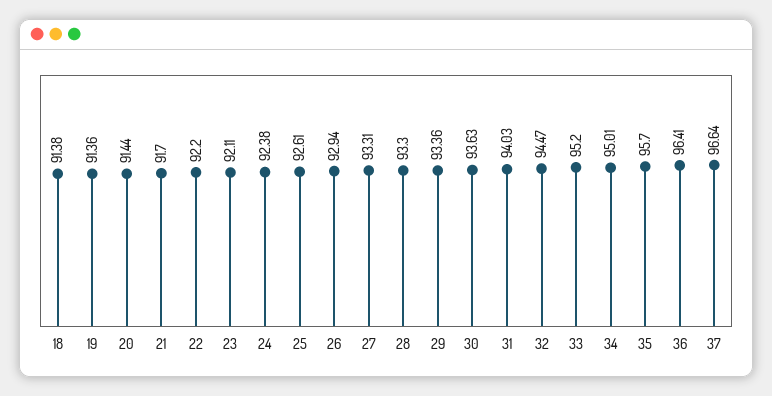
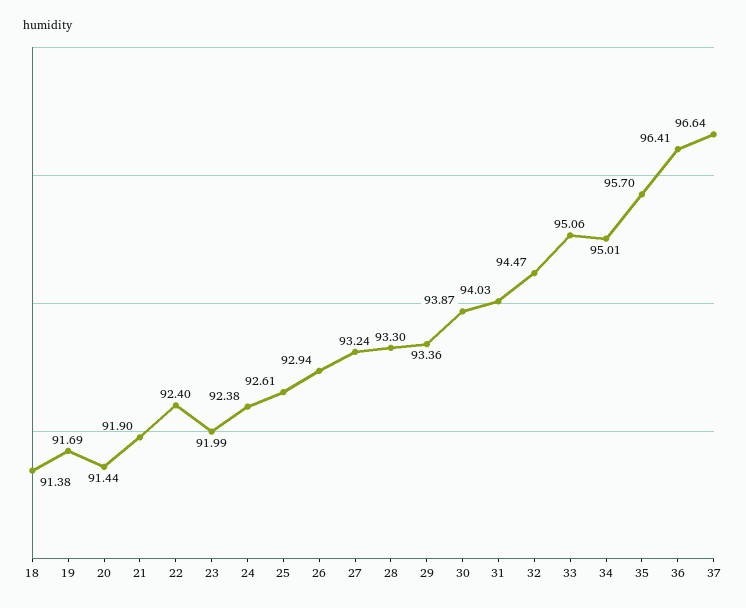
19: 91.36 -> 91.69
21: 91.7 -> 91.9
22: 92.2 -> 92.4
23: 92.11 -> 91.99
27: 93.31 -> 93.24
30: 93.63 -> 93.87
33: 95.2 -> 95.06

